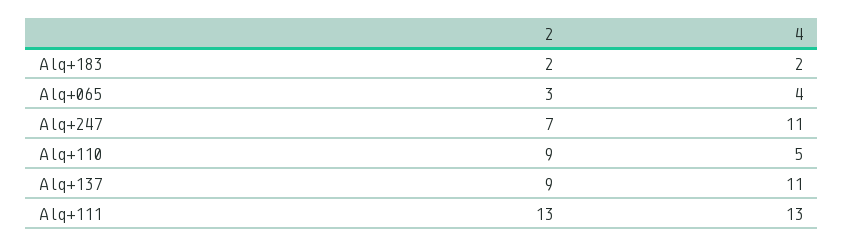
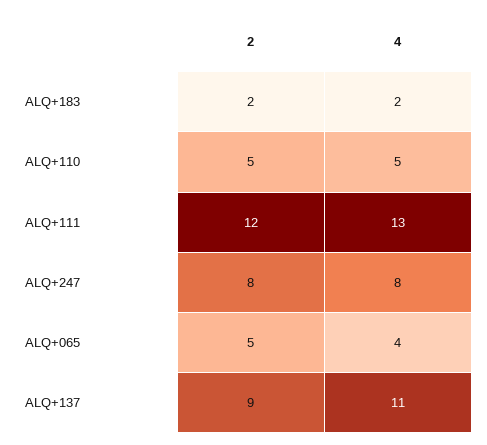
2, Alq+065: 3 -> 5
2, Alq+247: 7 -> 8
4, Alq+247: 11 -> 8
2, Alq+110: 9 -> 5
2, Alq+111: 13 -> 12

